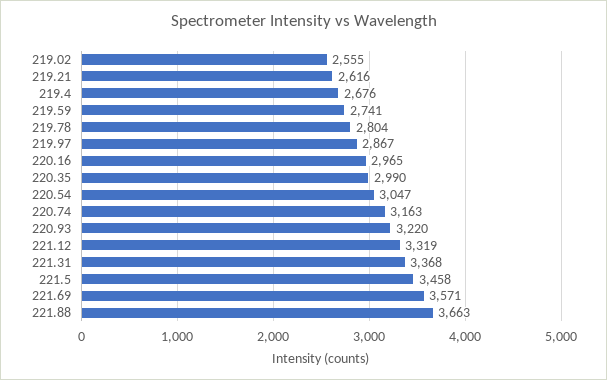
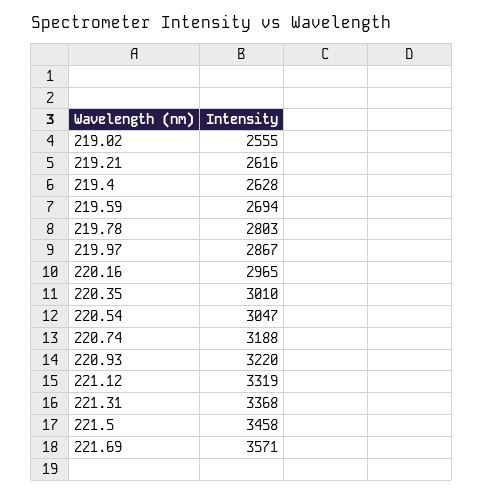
219.4: 2676 -> 2628
219.59: 2741 -> 2694
219.78: 2804 -> 2803
220.35: 2990 -> 3010
220.74: 3163 -> 3188
221.88: 3663 -> none

